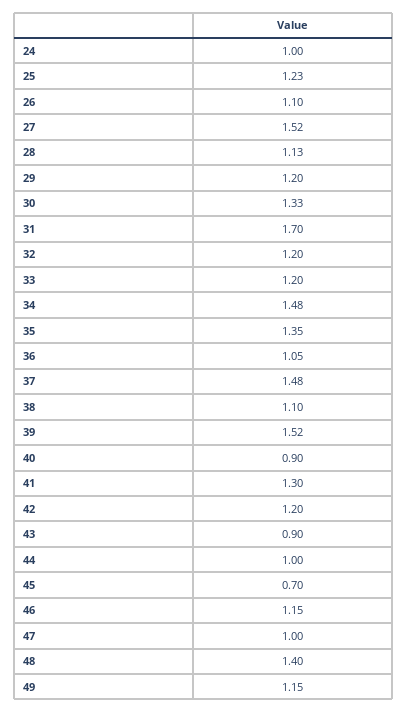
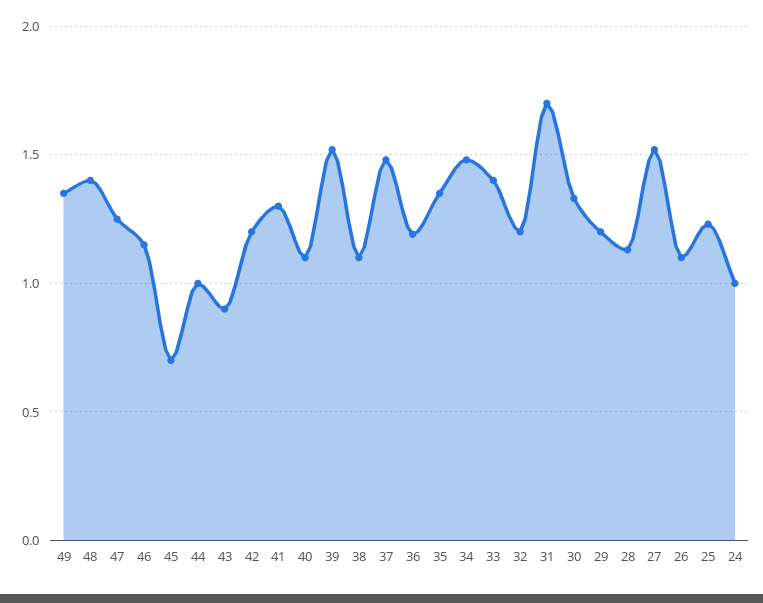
33: 1.2 -> 1.4
36: 1.05 -> 1.2
40: 0.9 -> 1.1
47: 1 -> 1.25
49: 1.15 -> 1.35

